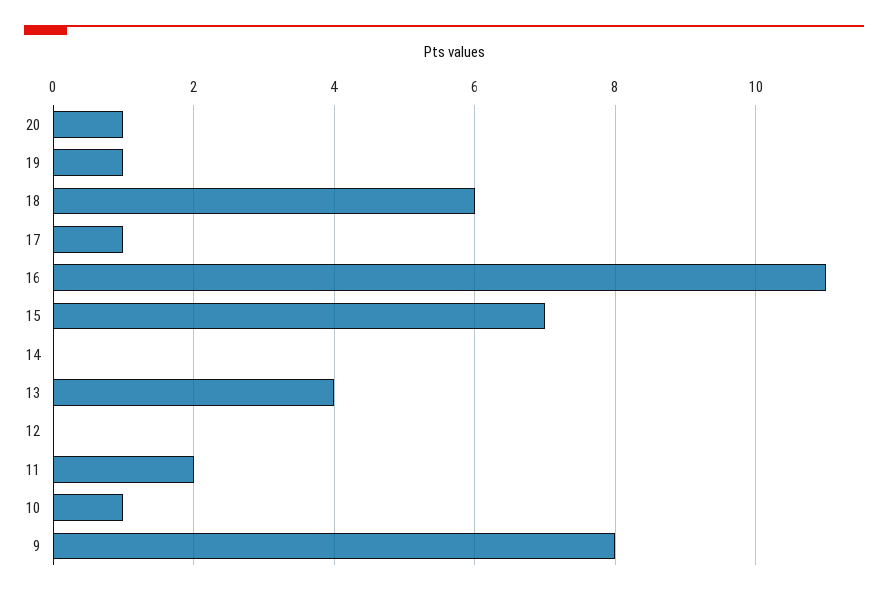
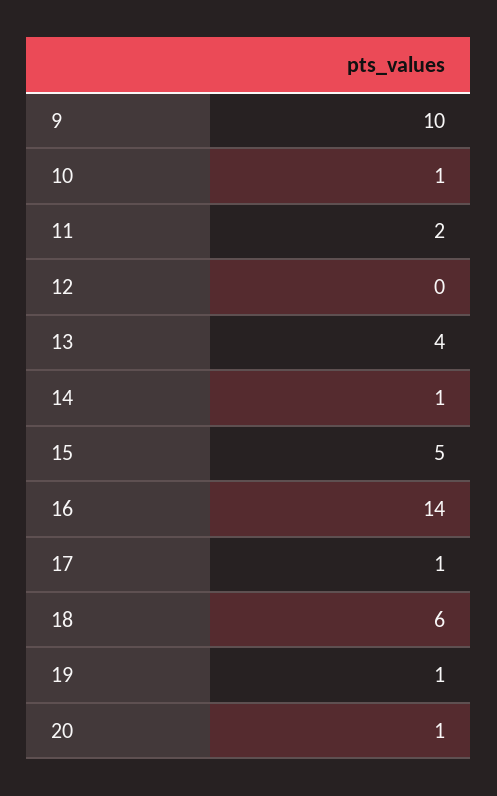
16: 11 -> 14
15: 7 -> 5
14: 0 -> 1
9: 8 -> 10

